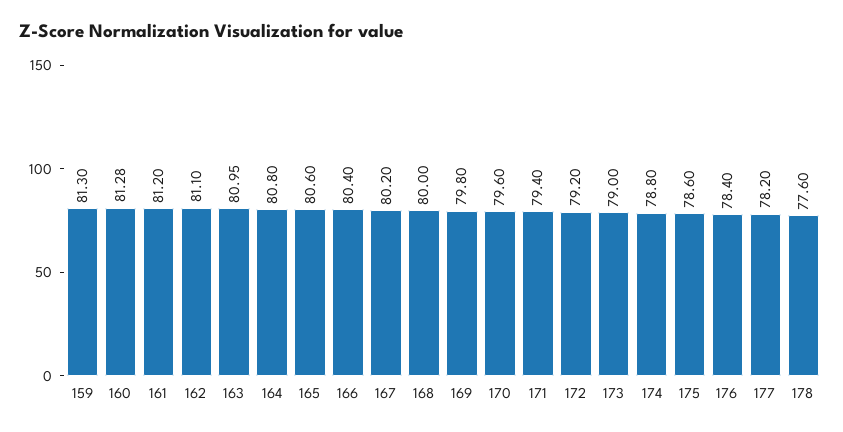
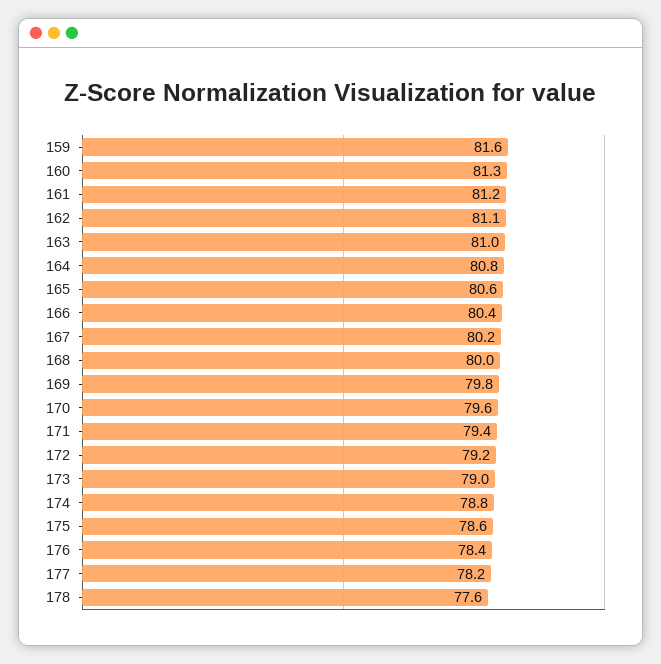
159: 81.3 -> 81.6

